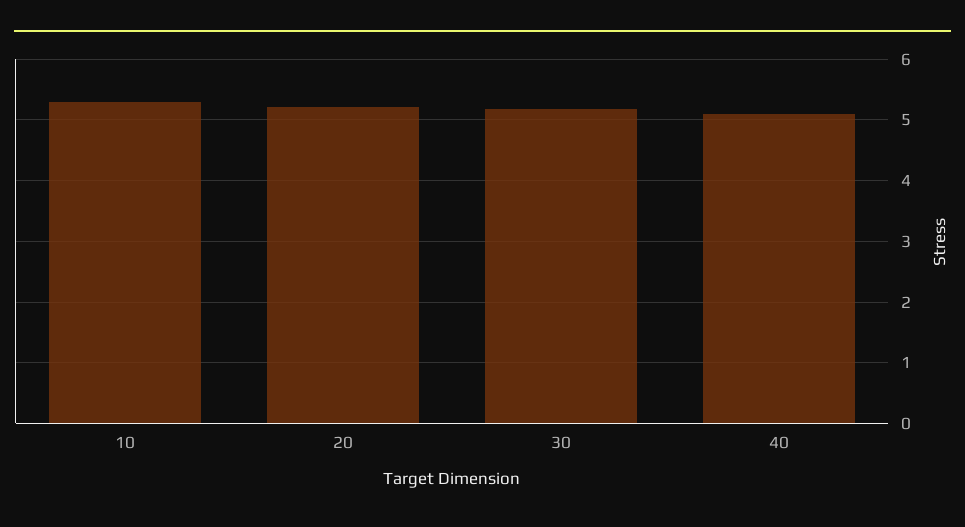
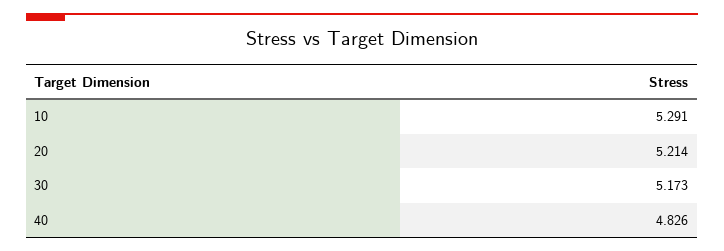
40: 5.1 -> 4.826

